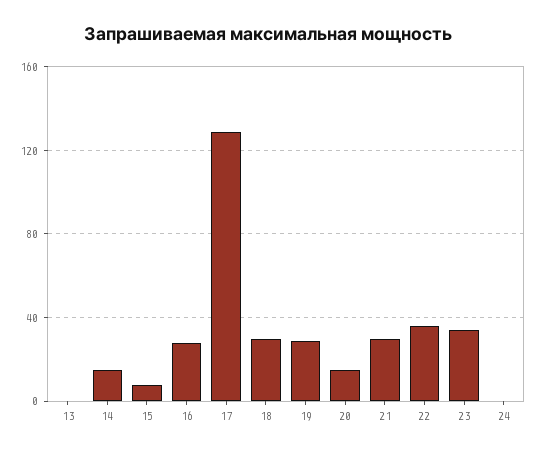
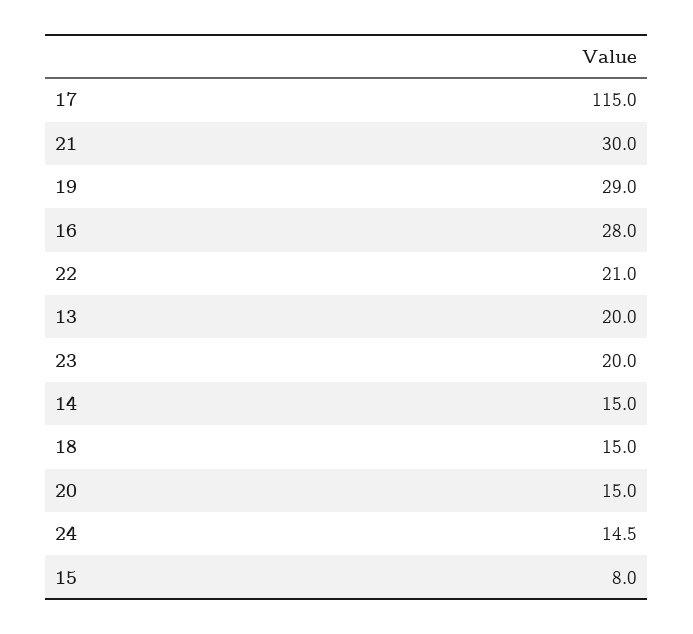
13: 0 -> 20
17: 130 -> 115
18: 30 -> 15
22: 35 -> 21
23: 35 -> 20
24: 0 -> 14.5

